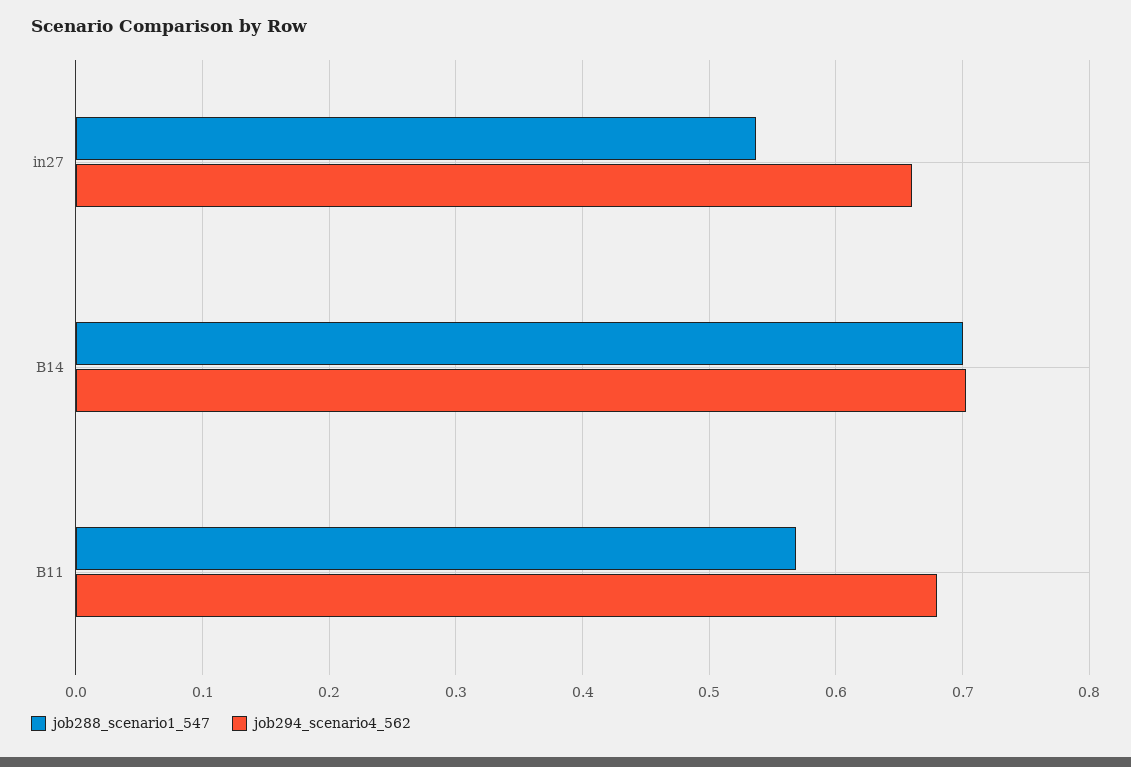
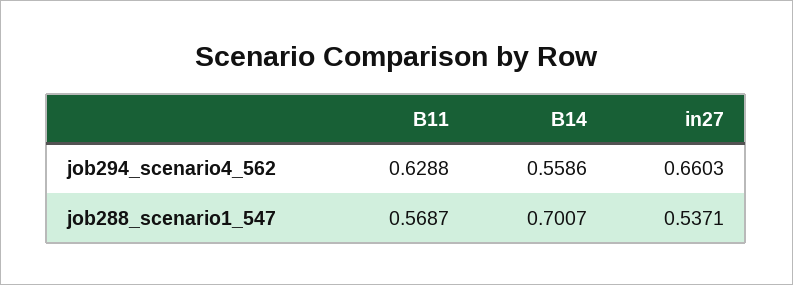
job294_scenario4_562, B14: 0.7 -> 0.5586
job294_scenario4_562, B11: 0.68 -> 0.6288

